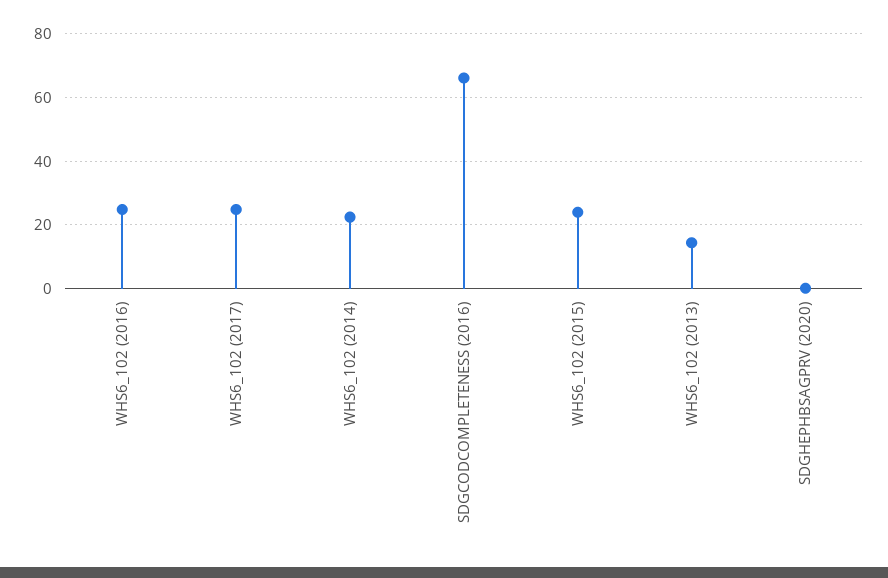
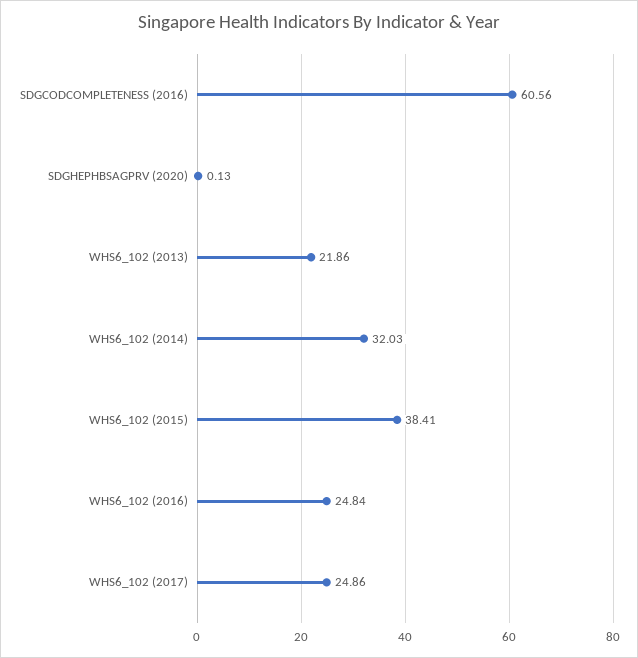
WHS6_102 (2014): 22 -> 32.03
SDGCODCOMPLETENESS (2016): 66 -> 60.56
WHS6_102 (2015): 24 -> 38.41
WHS6_102 (2013): 14 -> 21.86

